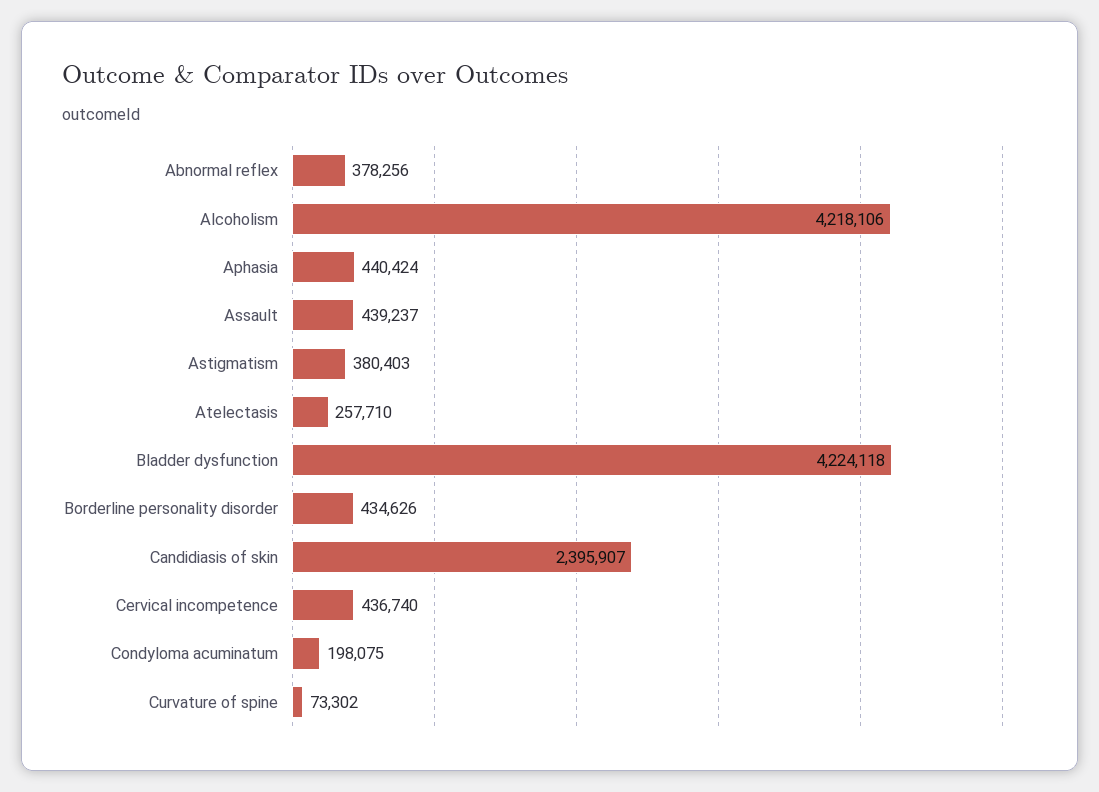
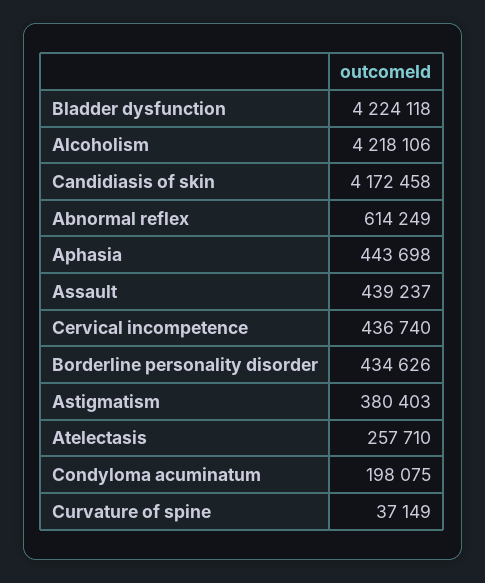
Abnormal reflex: 378256 -> 614249
Aphasia: 440424 -> 443698
Candidiasis of skin: 2395907 -> 4172458
Curvature of spine: 73302 -> 37149

